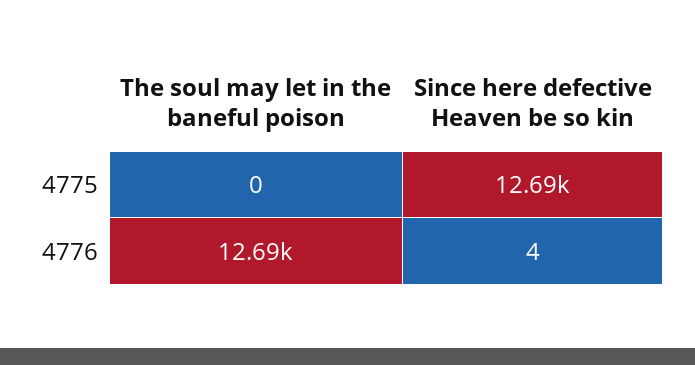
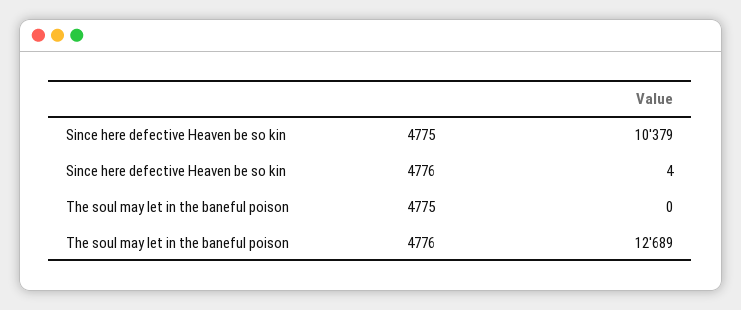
Since here defective Heaven be so kin, 4775: 12690 -> 10379

